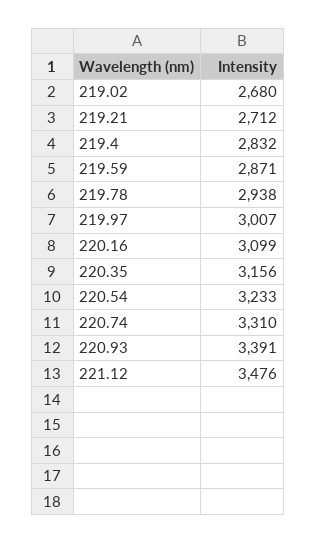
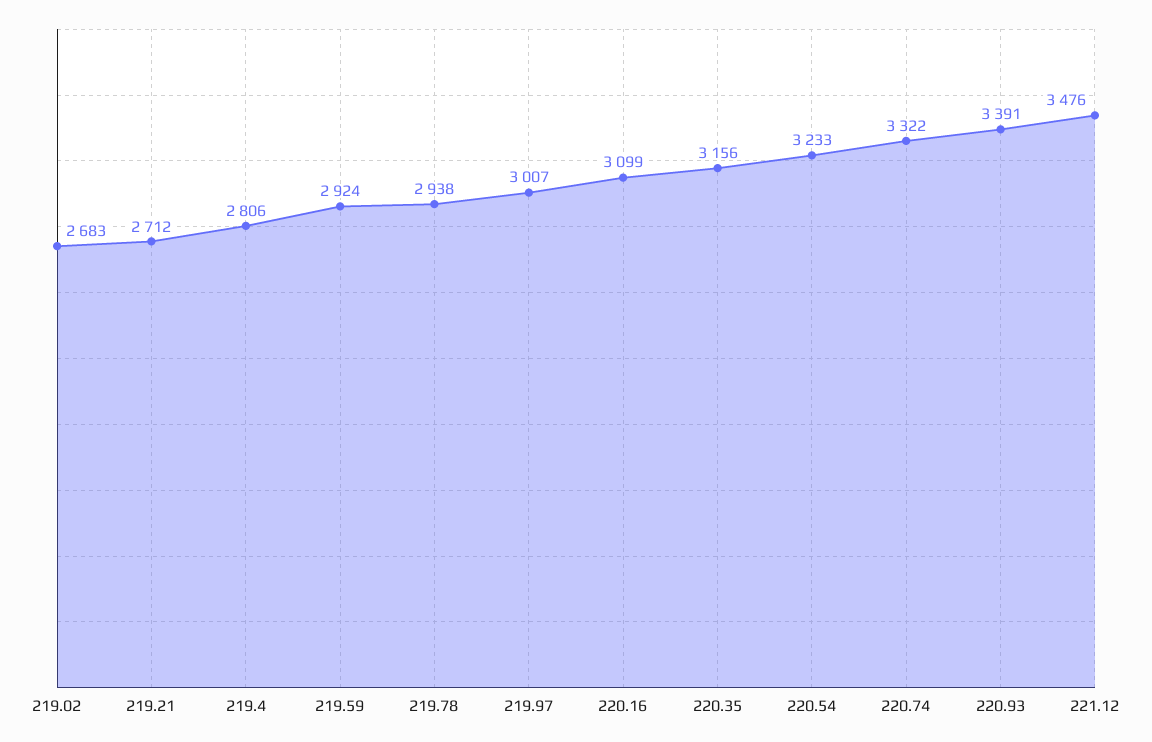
219.02: 2680 -> 2683
219.4: 2832 -> 2806
219.59: 2871 -> 2924
220.74: 3310 -> 3322

